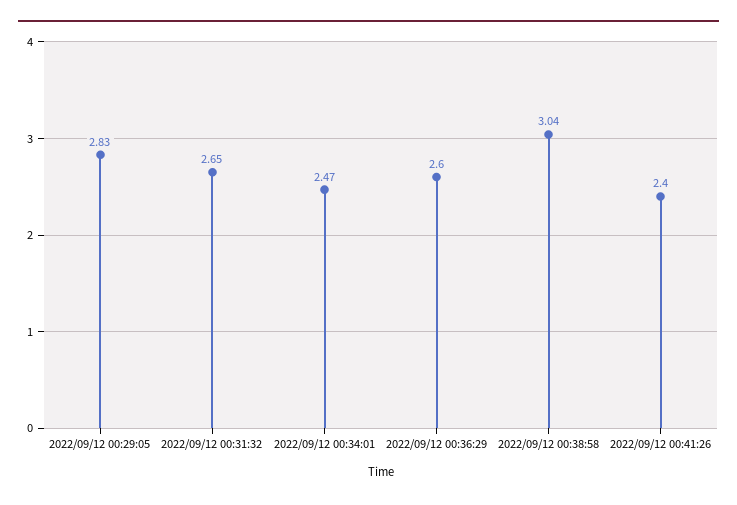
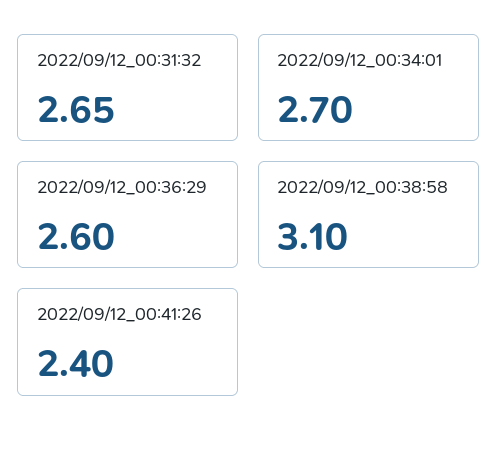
2022/09/12 00:29:05: 2.83 -> none
2022/09/12 00:34:01: 2.47 -> 2.7
2022/09/12 00:38:58: 3.04 -> 3.1

